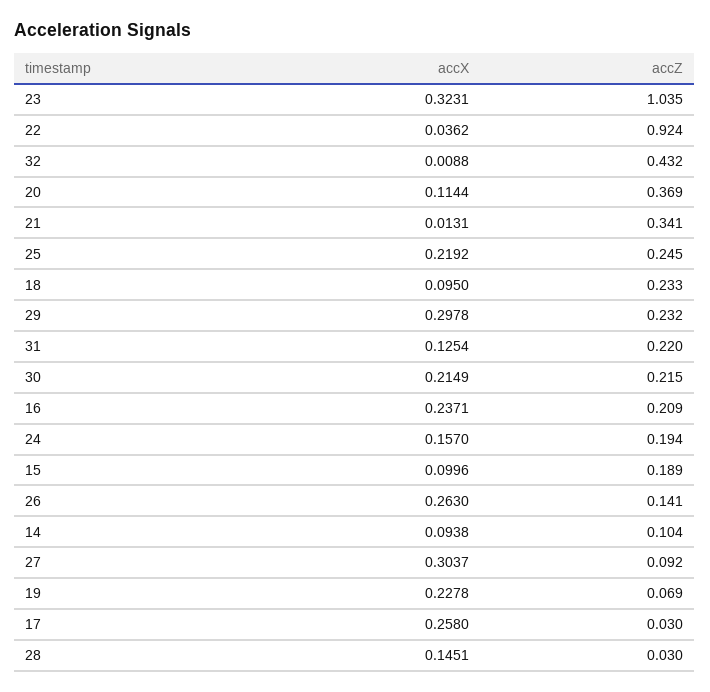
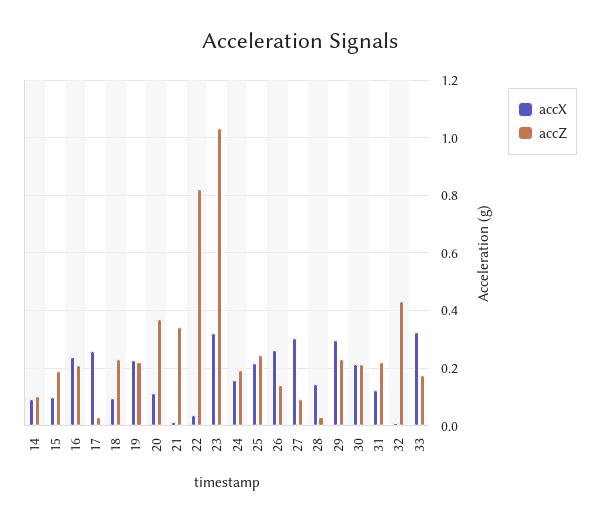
accZ, 22: 0.924 -> 0.825
accZ, 19: 0.069 -> 0.225
accX, 33: none -> 0.325
accZ, 33: none -> 0.175

